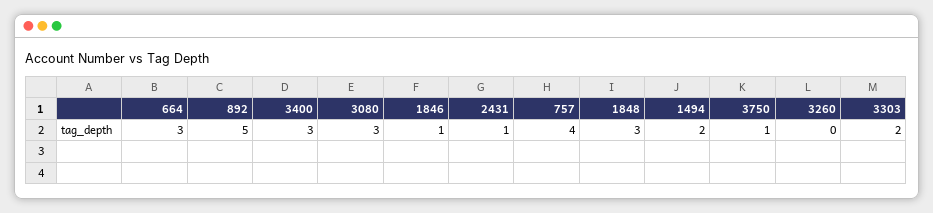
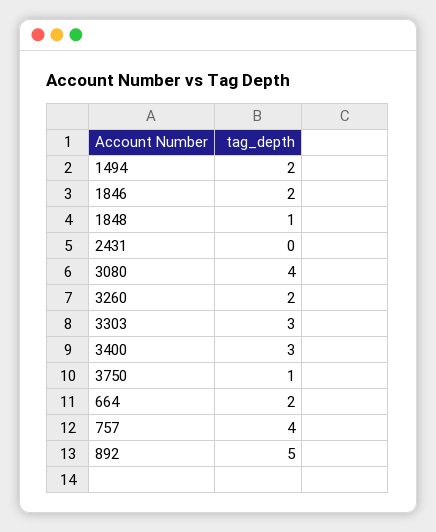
664: 3 -> 2
3080: 3 -> 4
1846: 1 -> 2
2431: 1 -> 0
1848: 3 -> 1
3260: 0 -> 2
3303: 2 -> 3

